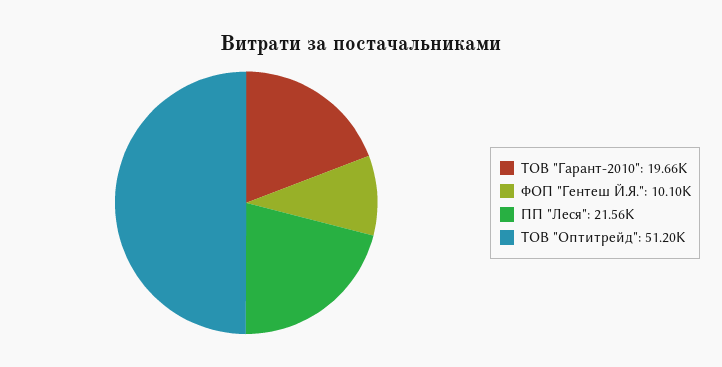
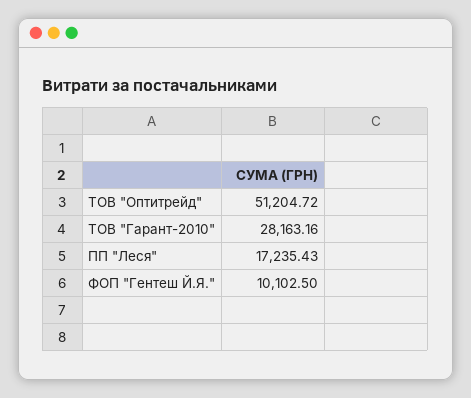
ТОВ "Гарант-2010": 19660 -> 28163.16
ПП "Леся": 21560 -> 17235.43

